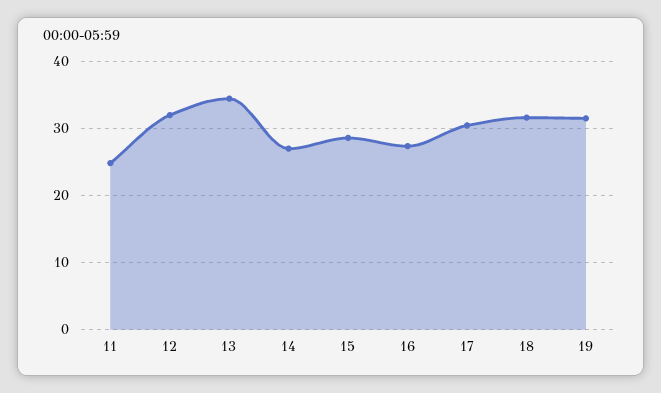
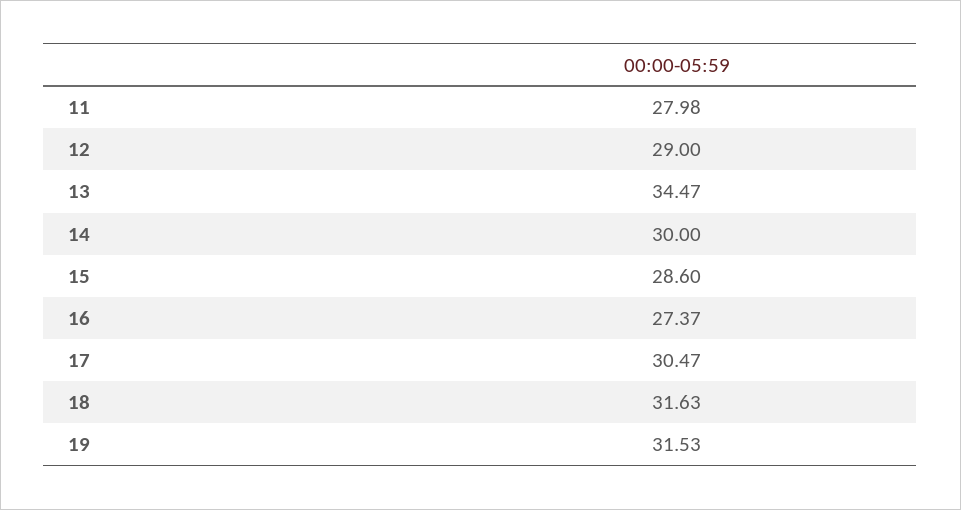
11: 25 -> 27.98
12: 32 -> 29
14: 27 -> 30

